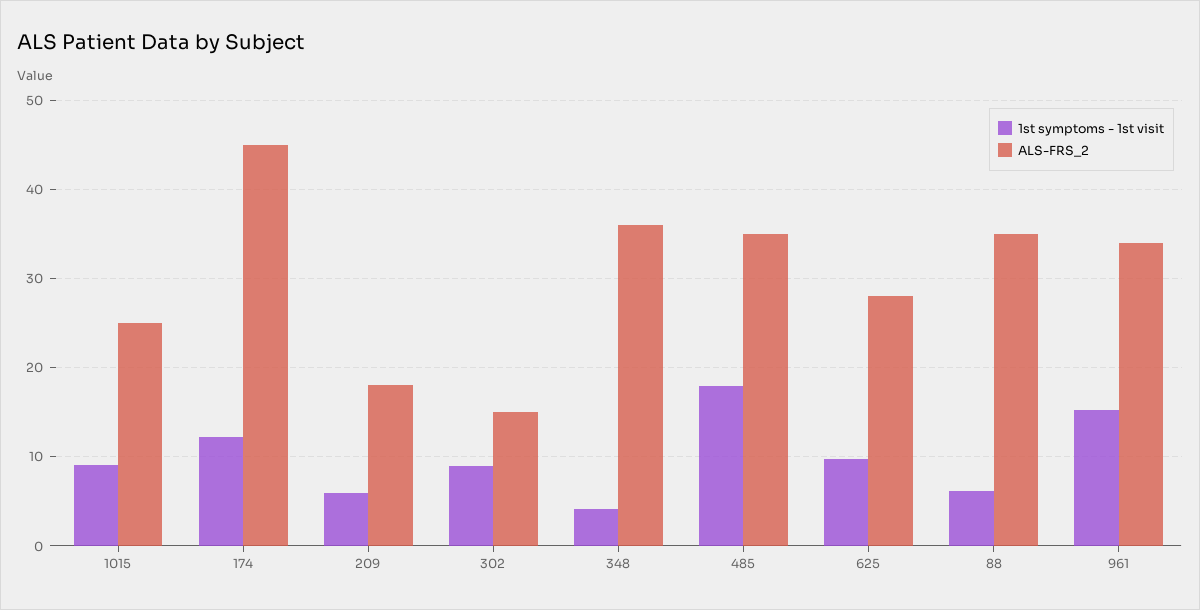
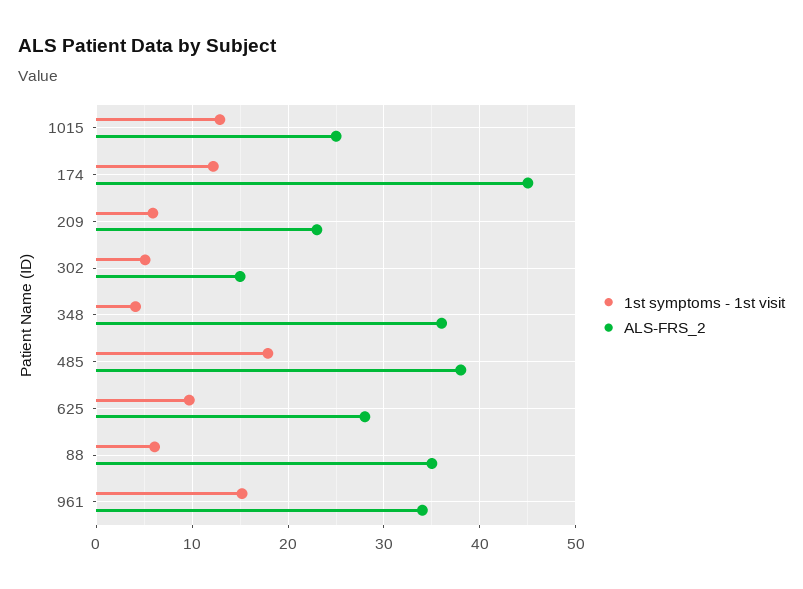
1st symptoms - 1st visit, 1015: 9 -> 13
ALS-FRS_2, 209: 18 -> 23
1st symptoms - 1st visit, 302: 9 -> 5
ALS-FRS_2, 485: 35 -> 38

